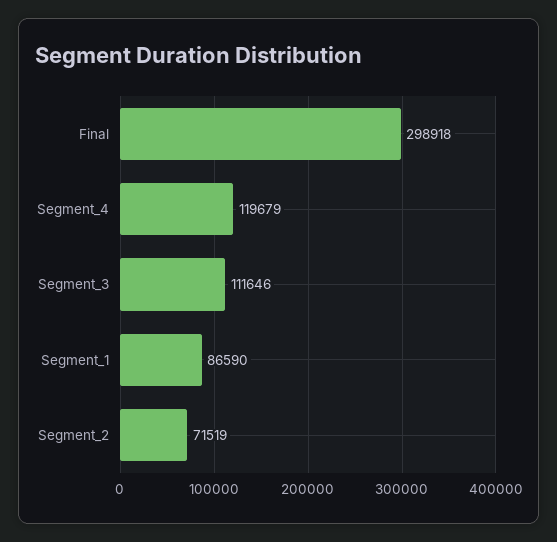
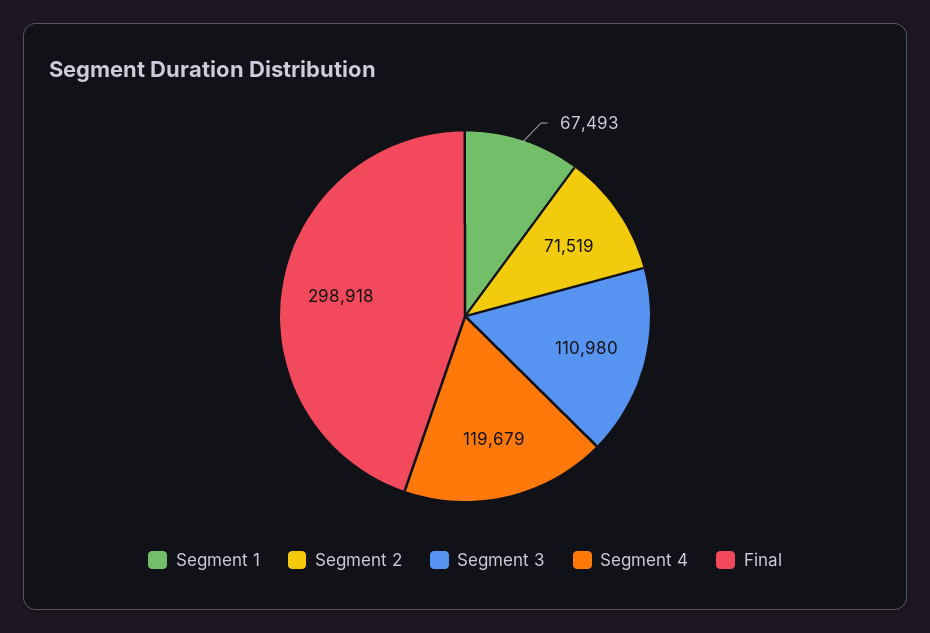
Segment_3: 111646 -> 110980
Segment_1: 86590 -> 67493

